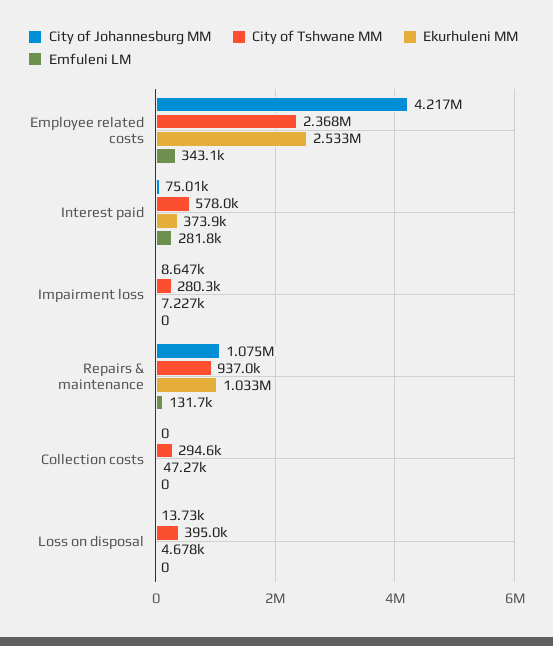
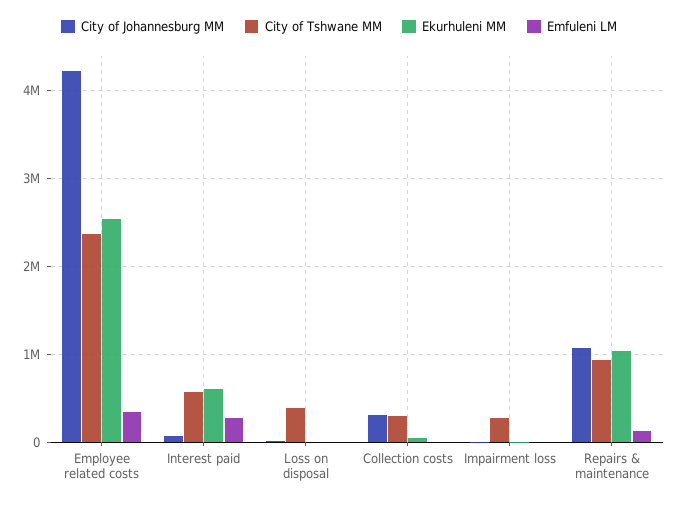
Ekurhuleni MM, Interest paid: 373900 -> 600000
City of Johannesburg MM, Collection costs: 0 -> 300000

